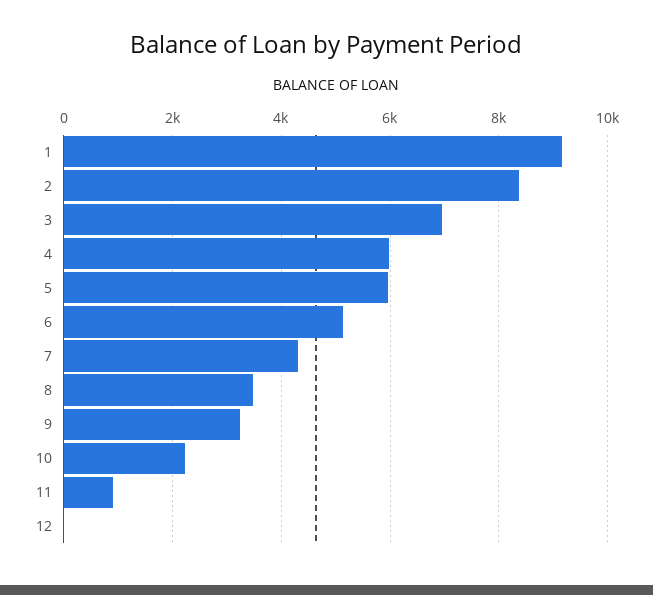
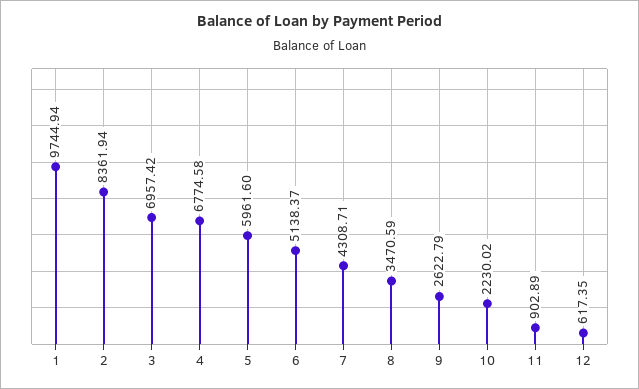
1: 9200 -> 9744.94
4: 6000 -> 6774.58
9: 3200 -> 2622.79
12: 0 -> 617.35

